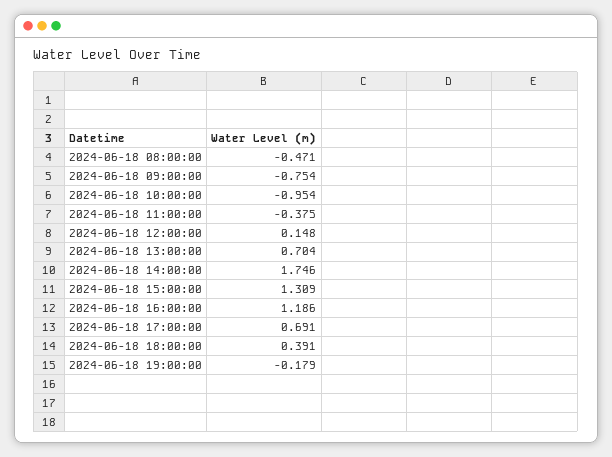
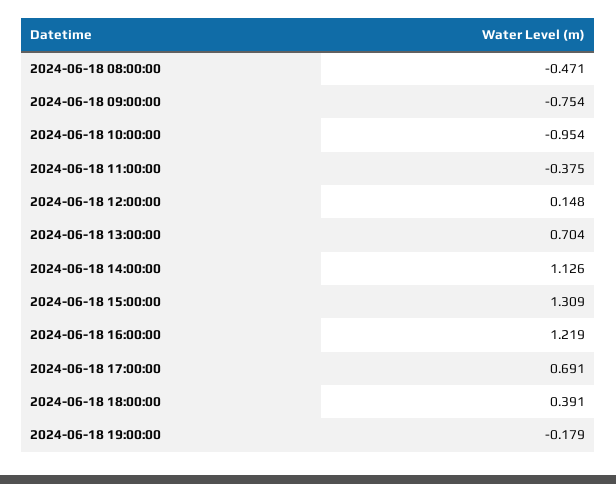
2024-06-18 14:00:00: 1.746 -> 1.126
2024-06-18 16:00:00: 1.186 -> 1.219

